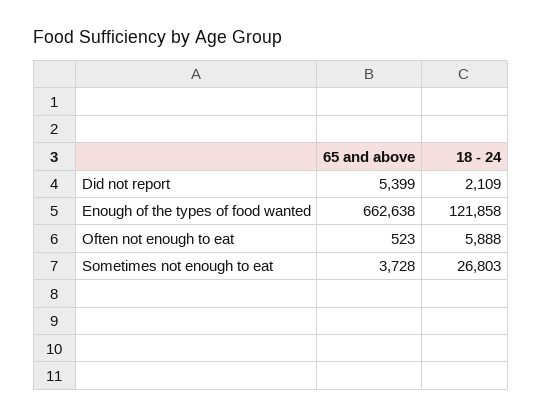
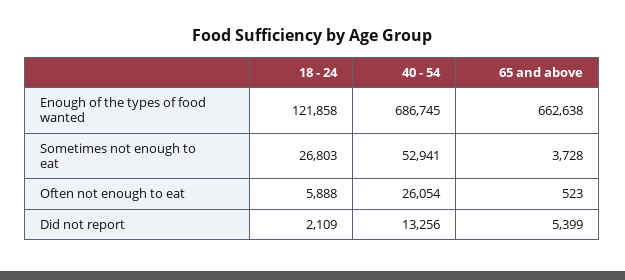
40 - 54, Enough of the types of food wanted: none -> 686745
40 - 54, Sometimes not enough to eat: none -> 52941
40 - 54, Often not enough to eat: none -> 26054
40 - 54, Did not report: none -> 13256

